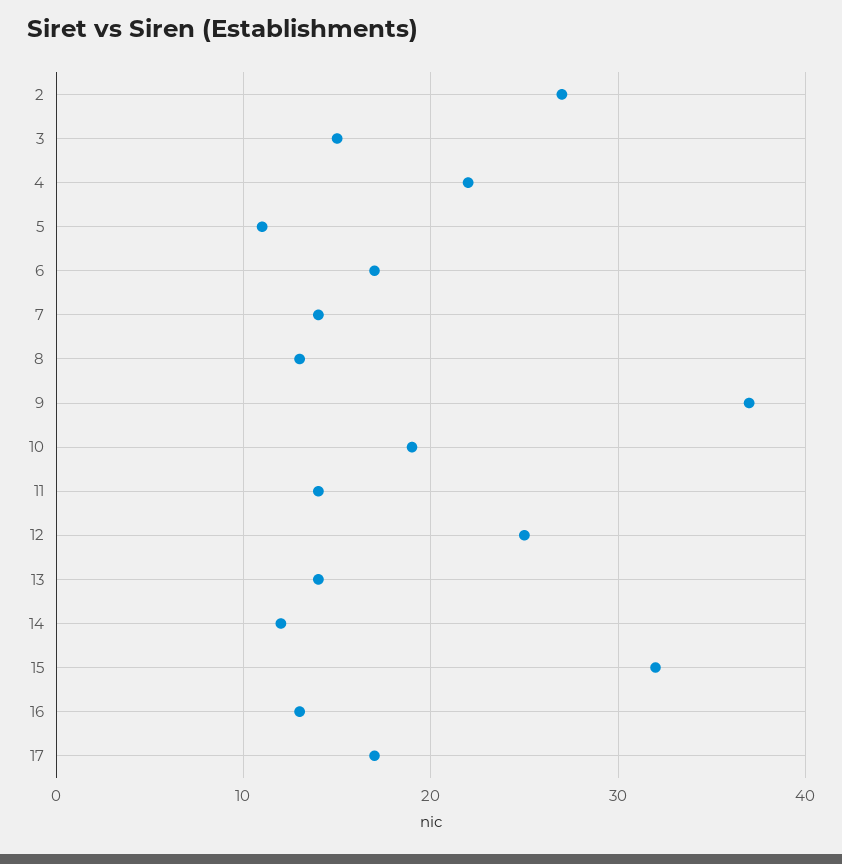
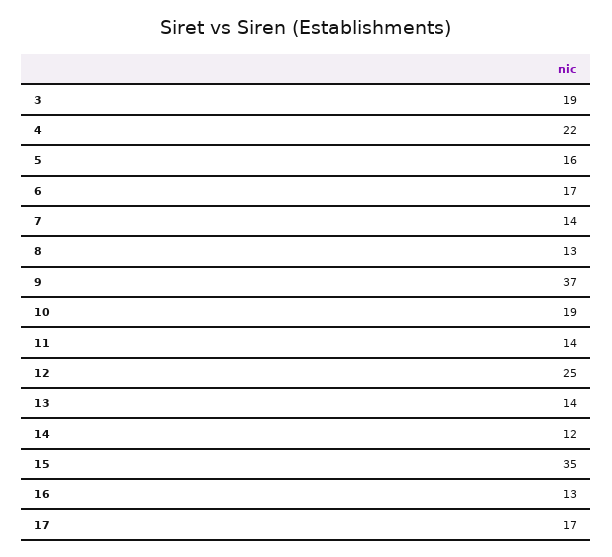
2: 27 -> none
3: 15 -> 19
5: 11 -> 16
15: 32 -> 35

